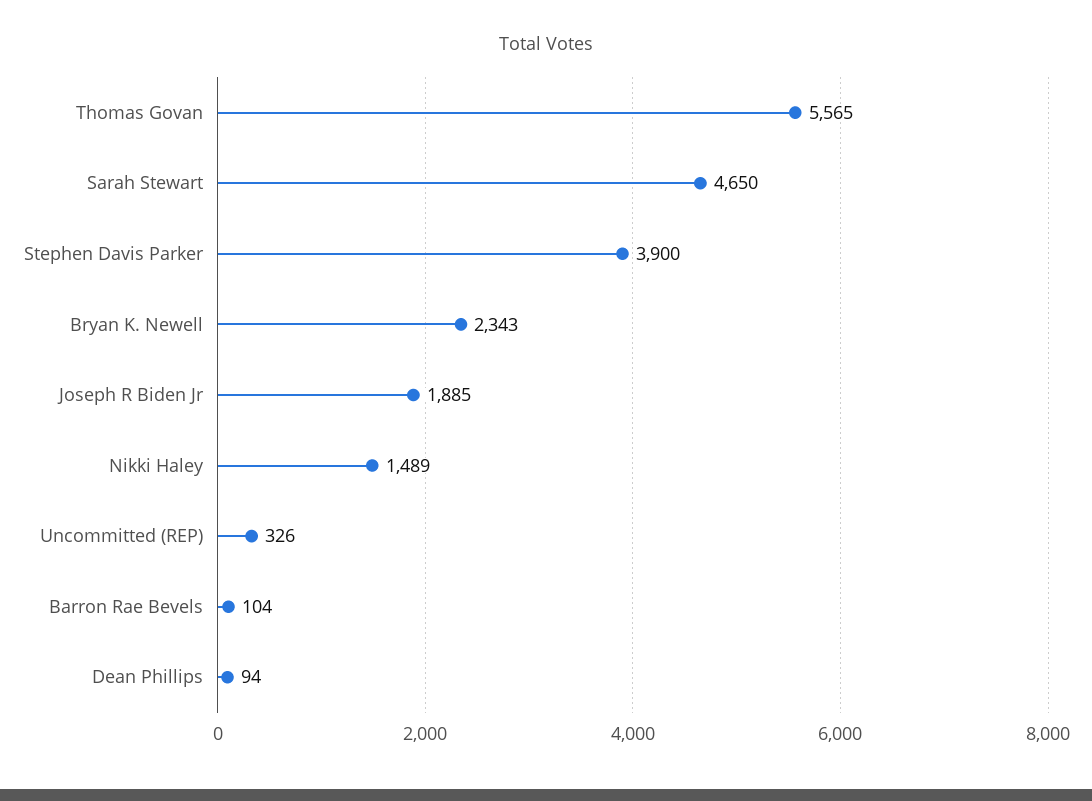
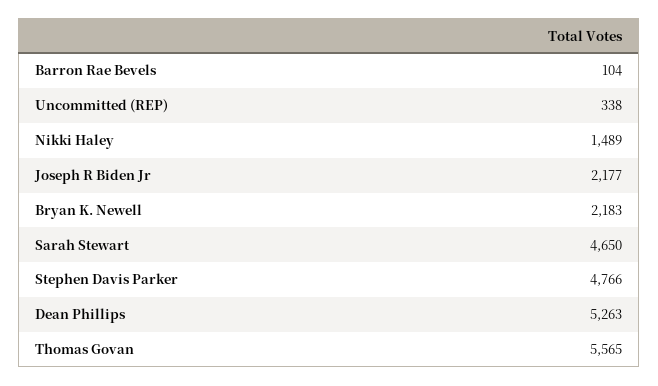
Stephen Davis Parker: 3900 -> 4766
Bryan K. Newell: 2343 -> 2183
Joseph R Biden Jr: 1885 -> 2177
Uncommitted (REP): 326 -> 338
Dean Phillips: 94 -> 5263

